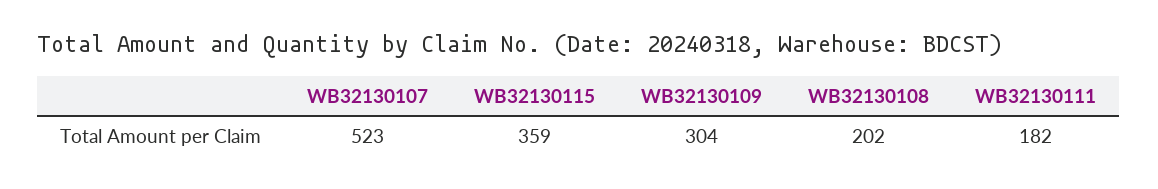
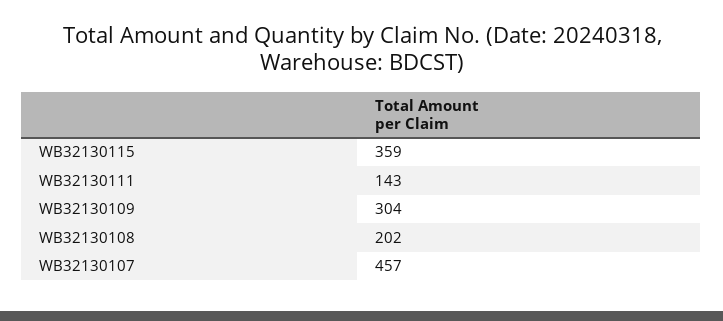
WB32130107: 523 -> 457
WB32130111: 182 -> 143

